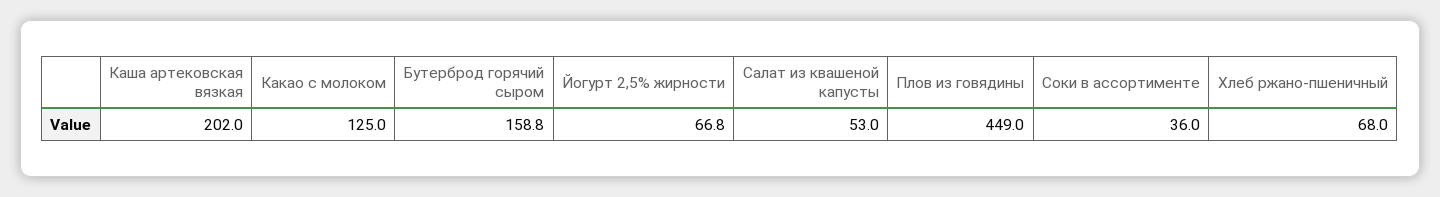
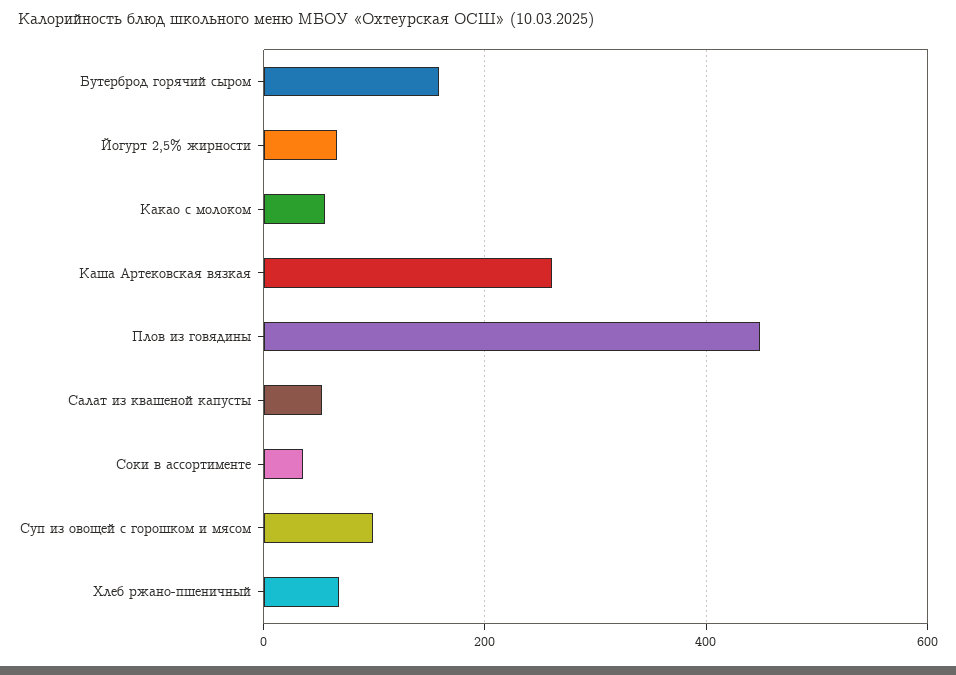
Каша артековская вязкая: 202 -> 260
Какао с молоком: 125 -> 60
Суп из овощей с горошком и мясом: none -> 100

